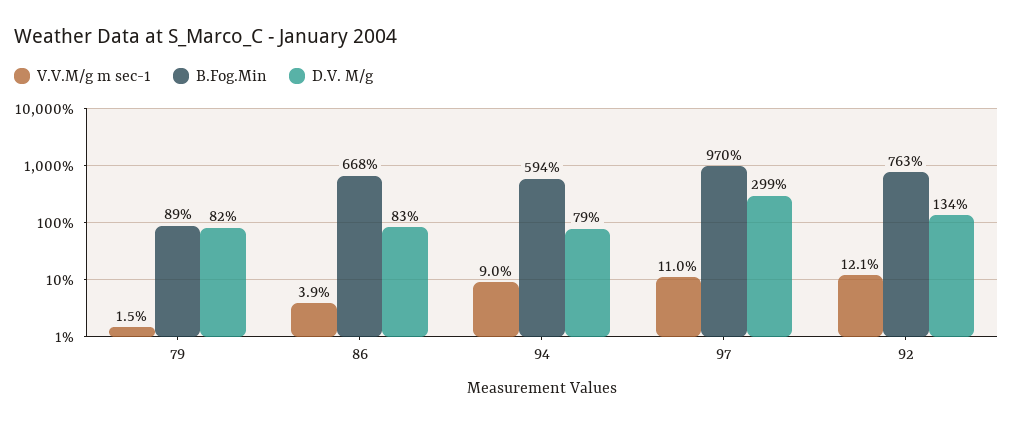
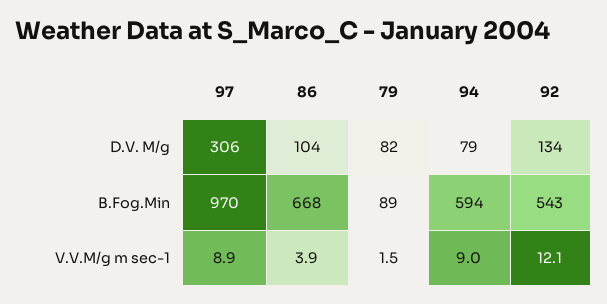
D.V. M/g, 86: 83 -> 104
V.V.M/g m sec-1, 97: 11 -> 8.9
D.V. M/g, 97: 299 -> 306
B.Fog.Min, 92: 763 -> 543

